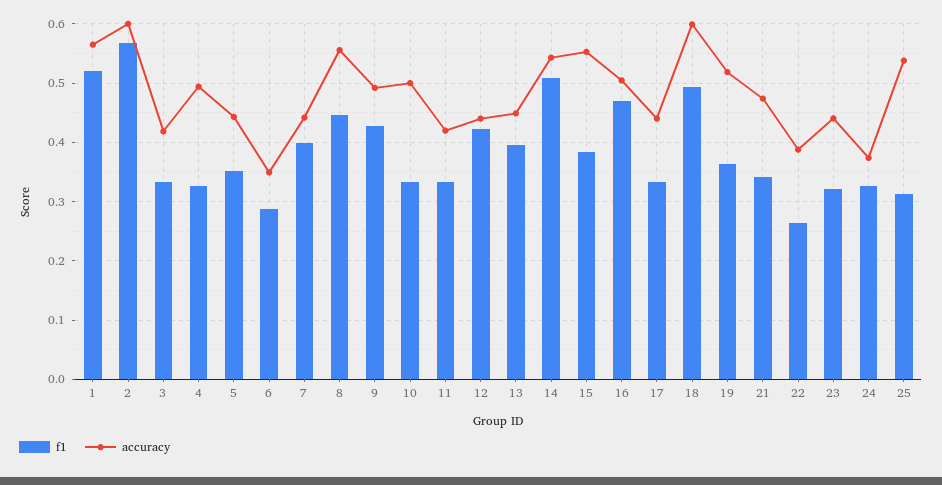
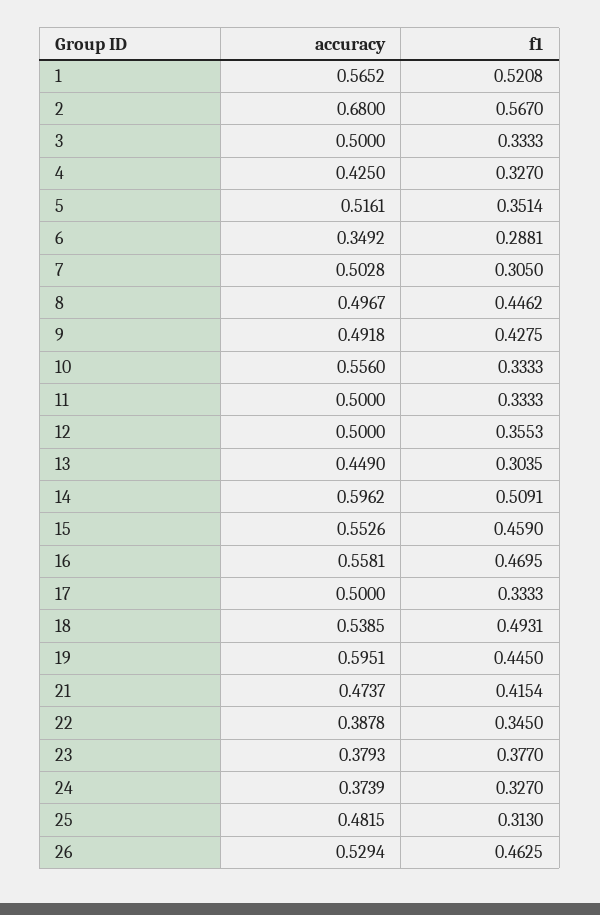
accuracy, 2: 0.6 -> 0.68
accuracy, 3: 0.42 -> 0.5
accuracy, 4: 0.5 -> 0.425
accuracy, 5: 0.44 -> 0.5161
f1, 7: 0.4 -> 0.305
accuracy, 7: 0.44 -> 0.5028
accuracy, 8: 0.56 -> 0.4967
accuracy, 10: 0.5 -> 0.556
accuracy, 11: 0.42 -> 0.5
f1, 12: 0.42 -> 0.3553
accuracy, 12: 0.44 -> 0.5
f1, 13: 0.4 -> 0.3035
accuracy, 14: 0.54 -> 0.5962
f1, 15: 0.38 -> 0.459
accuracy, 16: 0.5 -> 0.5581
accuracy, 17: 0.44 -> 0.5
accuracy, 18: 0.6 -> 0.5385
f1, 19: 0.36 -> 0.445
accuracy, 19: 0.52 -> 0.5951
f1, 21: 0.34 -> 0.4154
f1, 22: 0.26 -> 0.345
f1, 23: 0.32 -> 0.377
accuracy, 23: 0.44 -> 0.3793
accuracy, 25: 0.54 -> 0.4815
accuracy, 26: none -> 0.5294
f1, 26: none -> 0.4625

